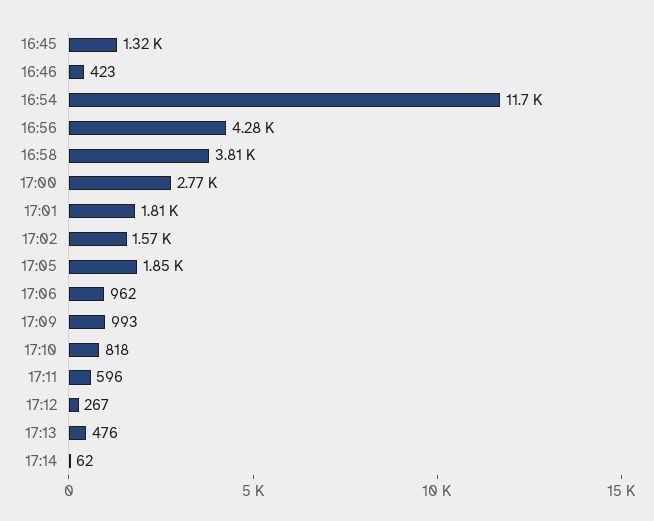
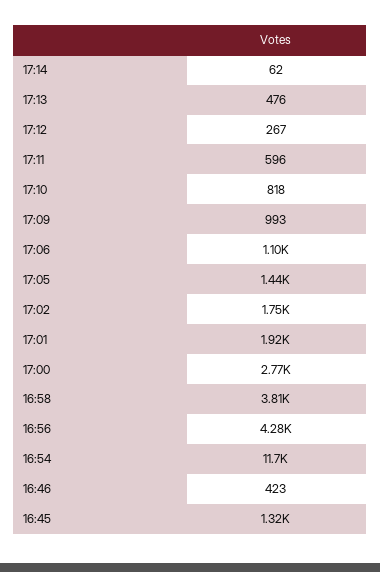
17:01: 1810 -> 1920
17:02: 1570 -> 1750
17:05: 1850 -> 1440
17:06: 962 -> 1100

